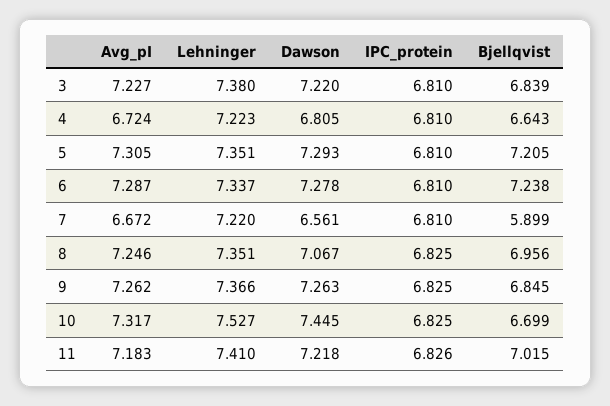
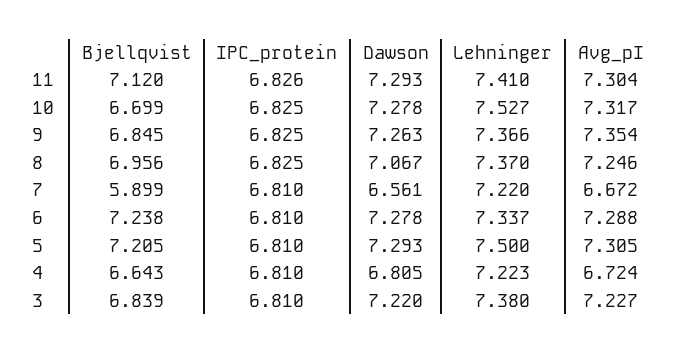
Lehninger, 5: 7.351 -> 7.5
Avg_pI, 6: 7.287 -> 7.288
Lehninger, 8: 7.351 -> 7.37
Avg_pI, 9: 7.262 -> 7.354
Dawson, 10: 7.445 -> 7.278
Avg_pI, 11: 7.183 -> 7.304
Dawson, 11: 7.218 -> 7.293
Bjellqvist, 11: 7.015 -> 7.12

